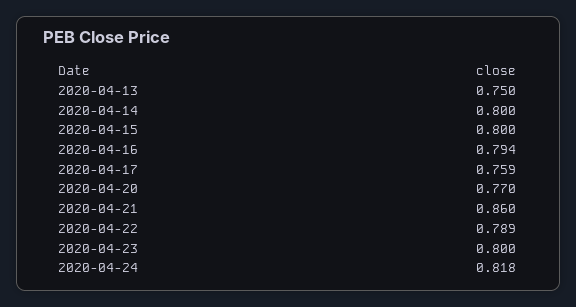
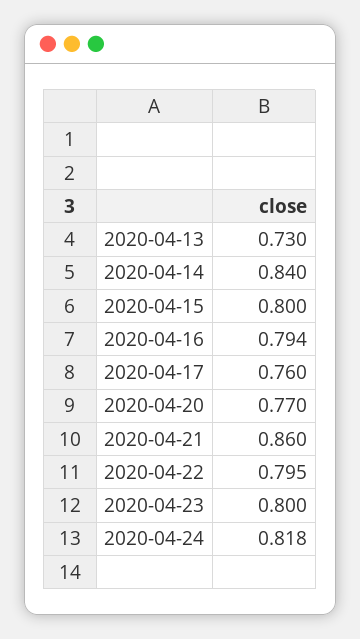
2020-04-13: 0.75 -> 0.73
2020-04-14: 0.8 -> 0.84
2020-04-17: 0.759 -> 0.76
2020-04-22: 0.789 -> 0.795

